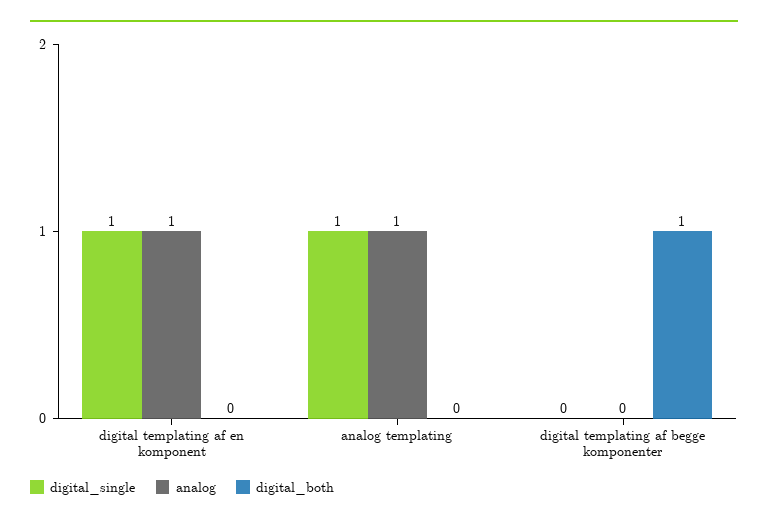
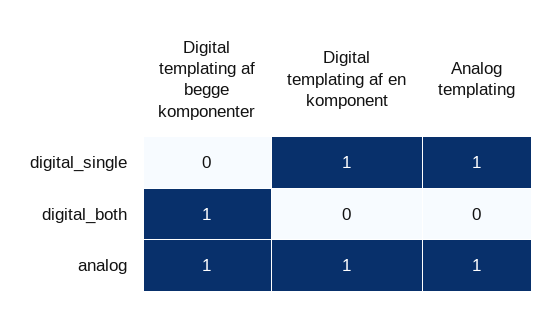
analog, digital templating af begge komponenter: 0 -> 1

